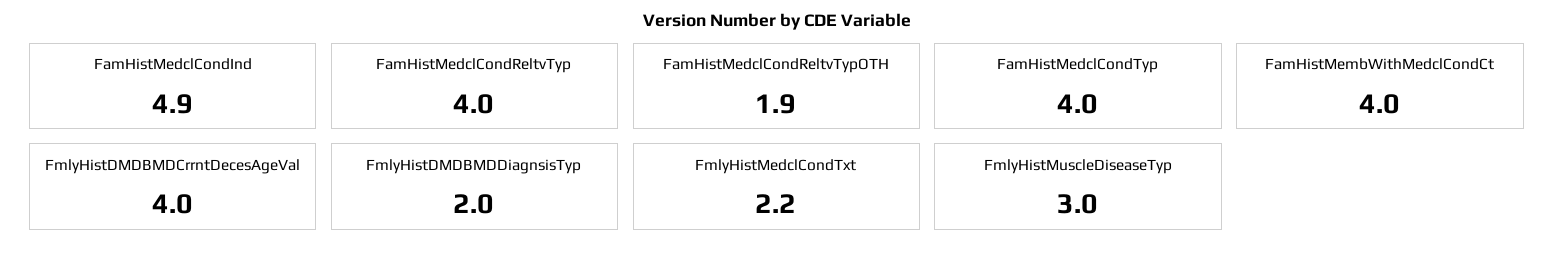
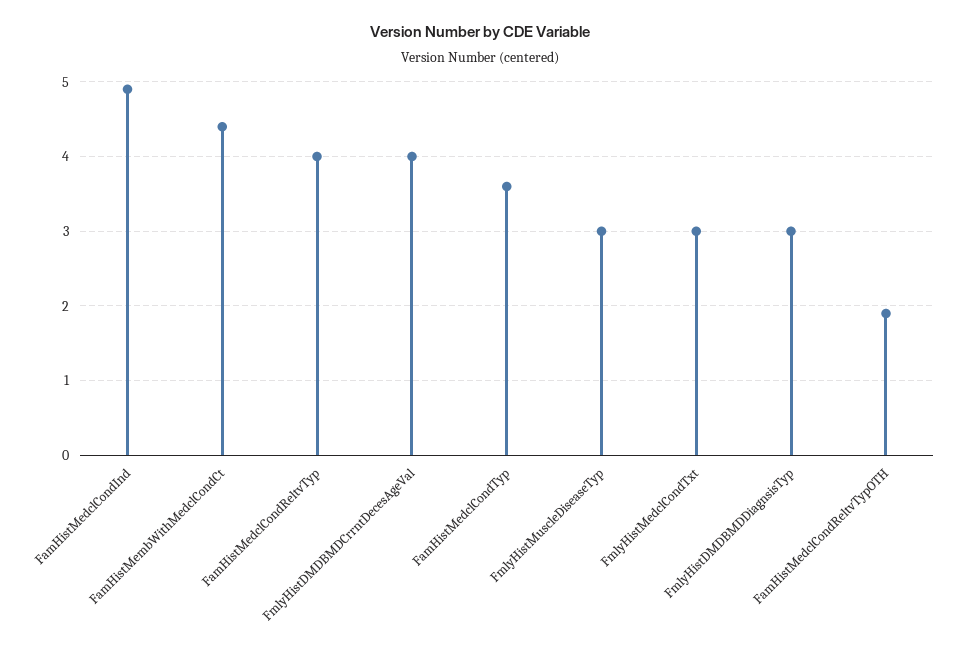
FamHistMedclCondTyp: 4 -> 3.6
FamHistMembWithMedclCondCt: 4 -> 4.4
FmlyHistDMDBMDDiagnsisTyp: 2 -> 3
FmlyHistMedclCondTxt: 2.2 -> 3

